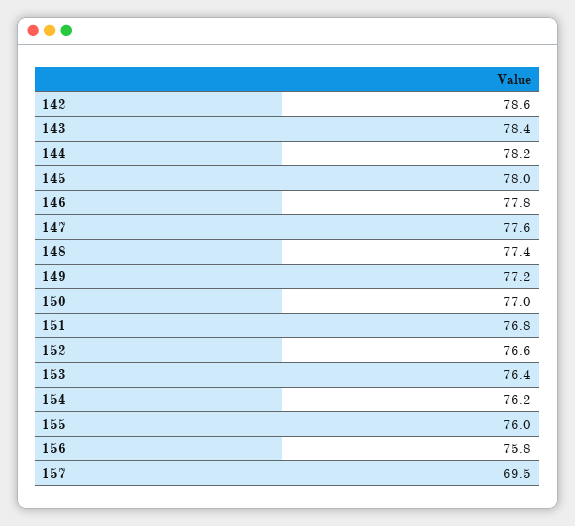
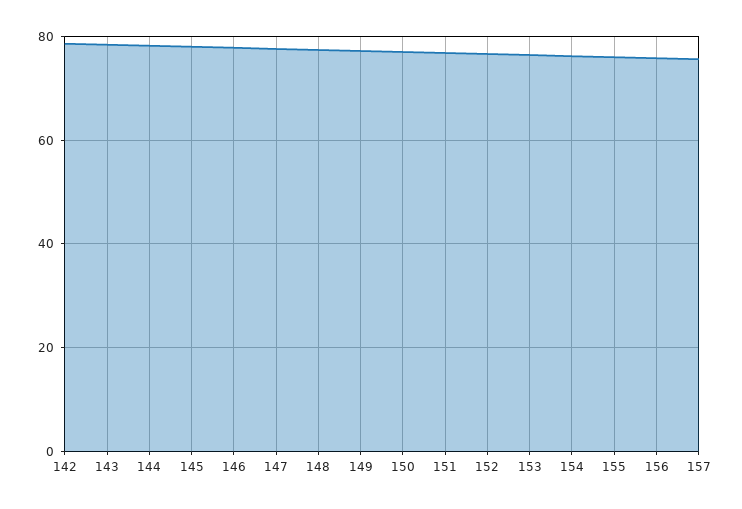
157: 69.5 -> 76

